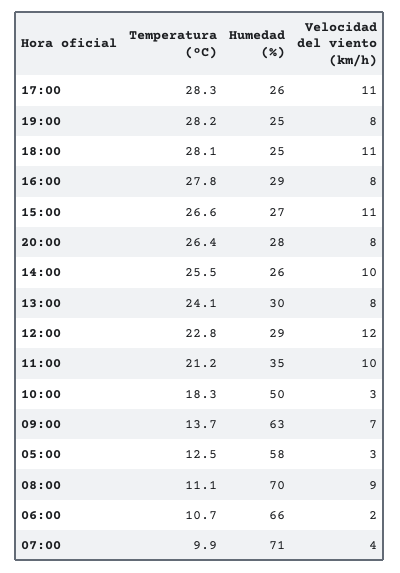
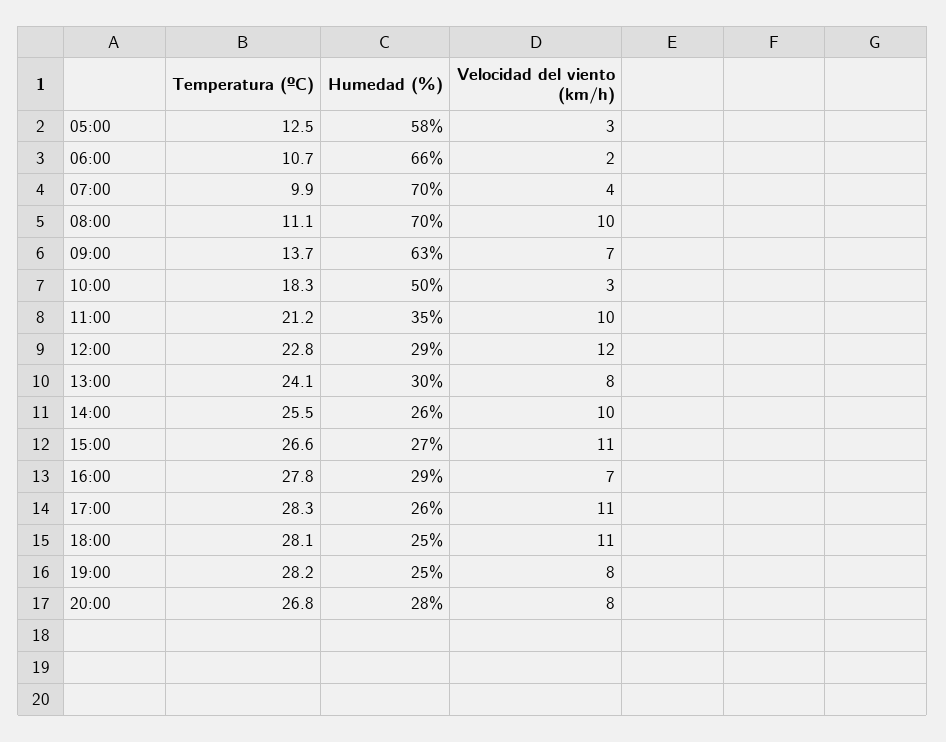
Velocidad del viento (km/h), 16:00: 8 -> 7
Temperatura (ºC), 20:00: 26.4 -> 26.8
Velocidad del viento (km/h), 08:00: 9 -> 10
Humedad (%), 07:00: 71 -> 70

